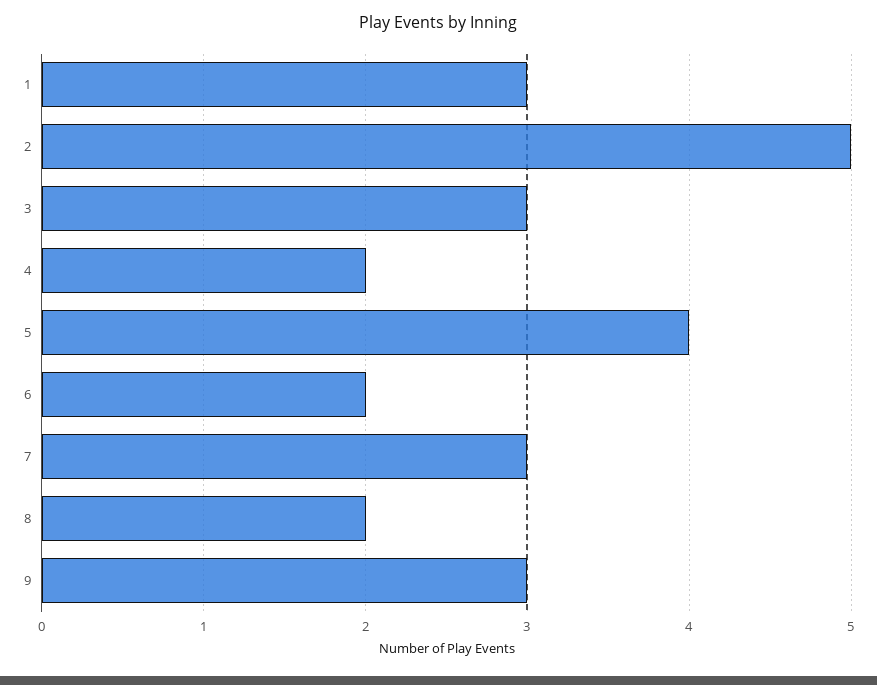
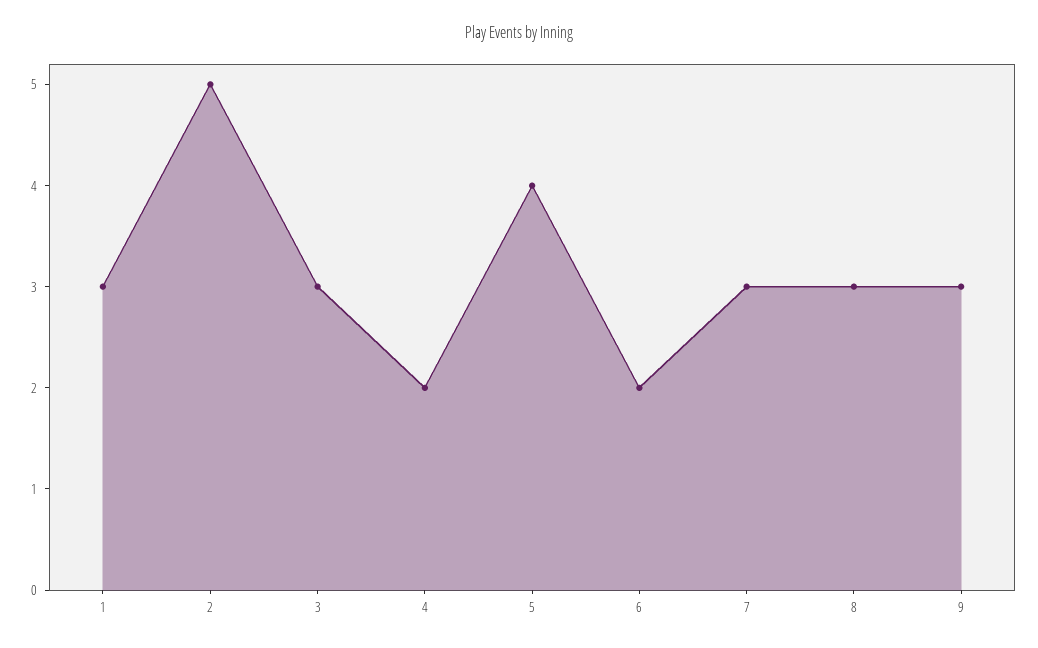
8: 2 -> 3

